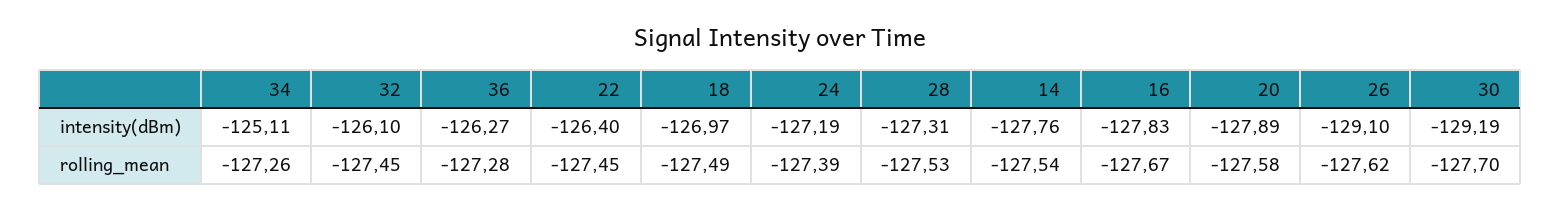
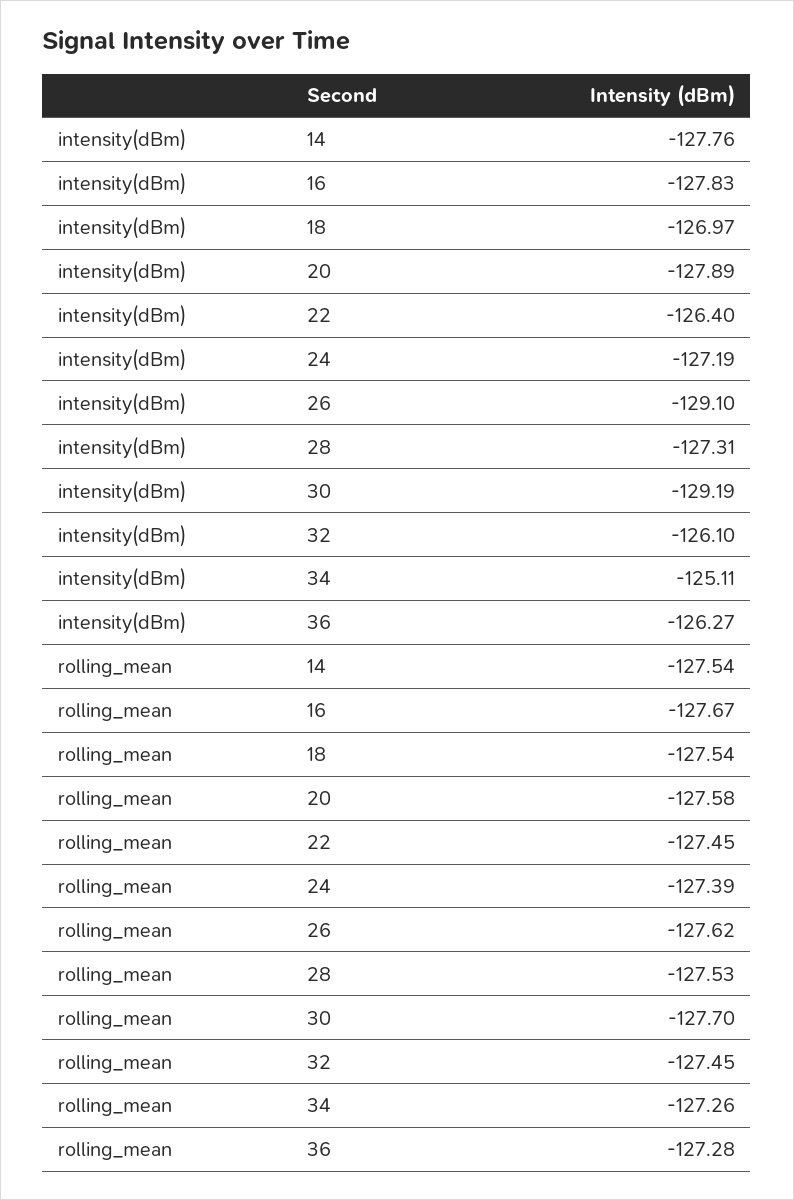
18, rolling_mean: -127.49 -> -127.54

